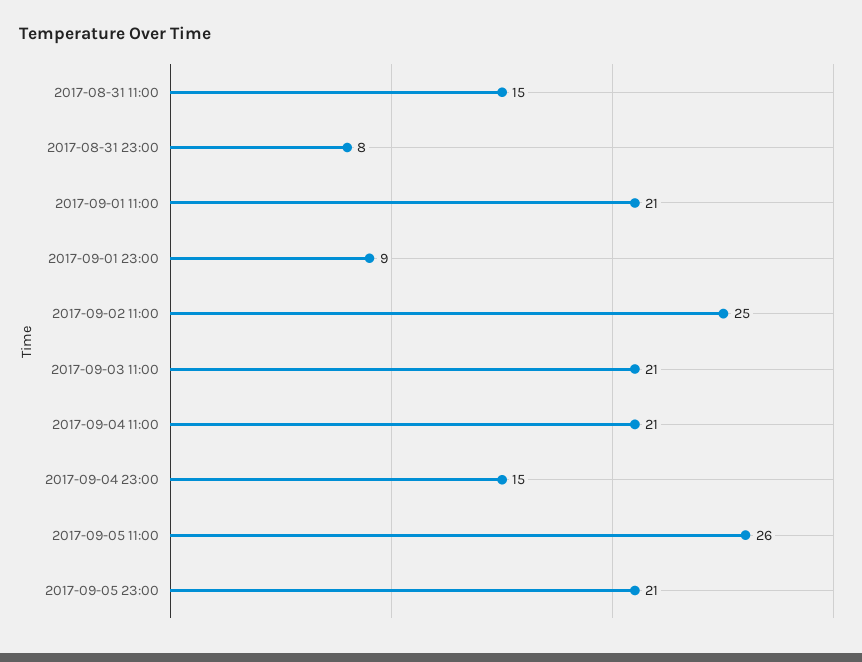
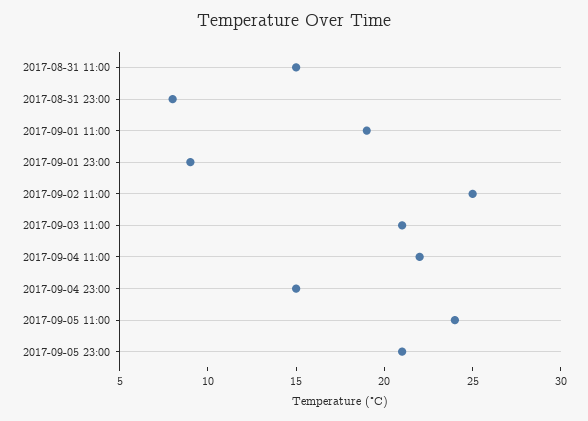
2017-09-01 11:00: 21 -> 19
2017-09-04 11:00: 21 -> 22
2017-09-05 11:00: 26 -> 24

